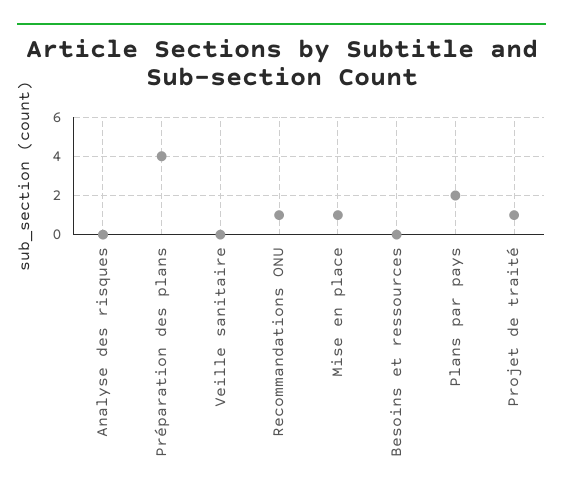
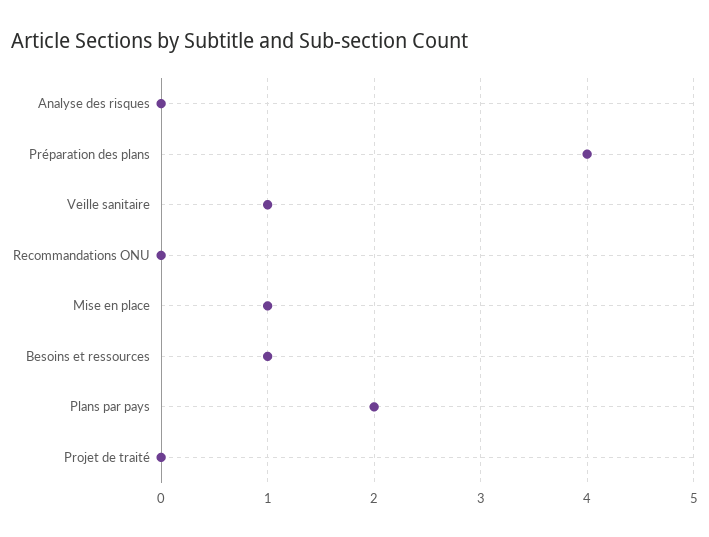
Veille sanitaire: 0 -> 1
Recommandations ONU: 1 -> 0
Besoins et ressources: 0 -> 1
Projet de traité: 1 -> 0

